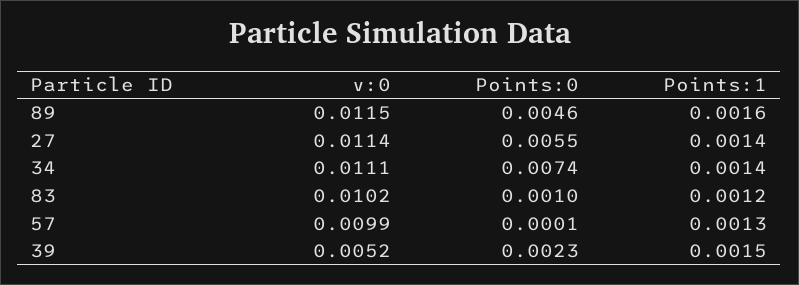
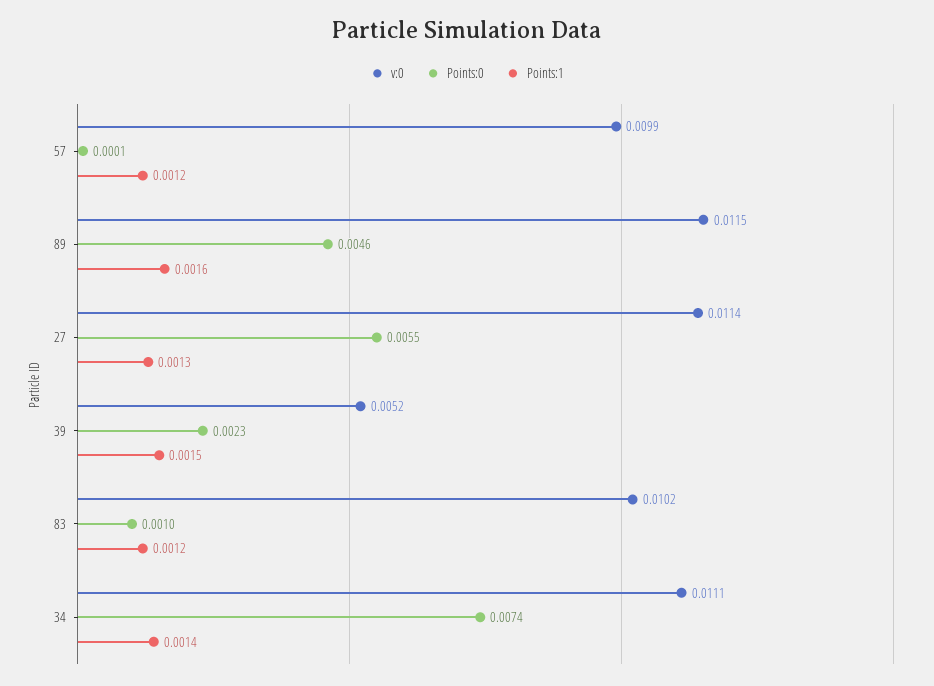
Points:1, 27: 0.0014 -> 0.0013
Points:1, 57: 0.0013 -> 0.0012

